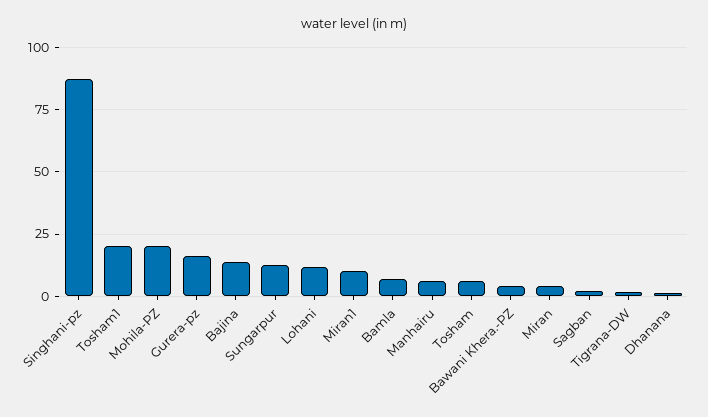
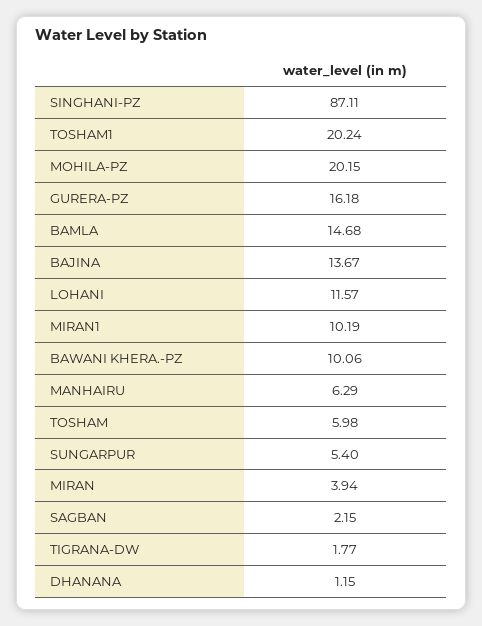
Sungarpur: 12.5 -> 5.4
Bamla: 7.5 -> 14.68
Bawani Khera.-PZ: 5 -> 10.06

